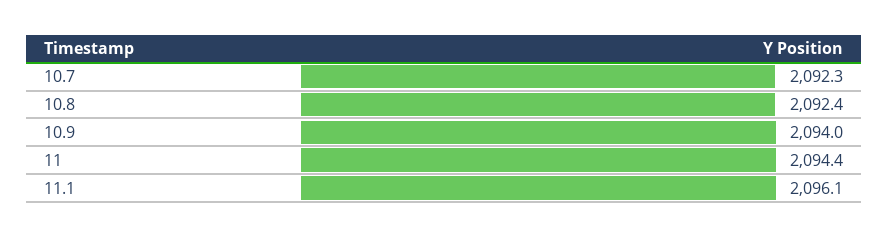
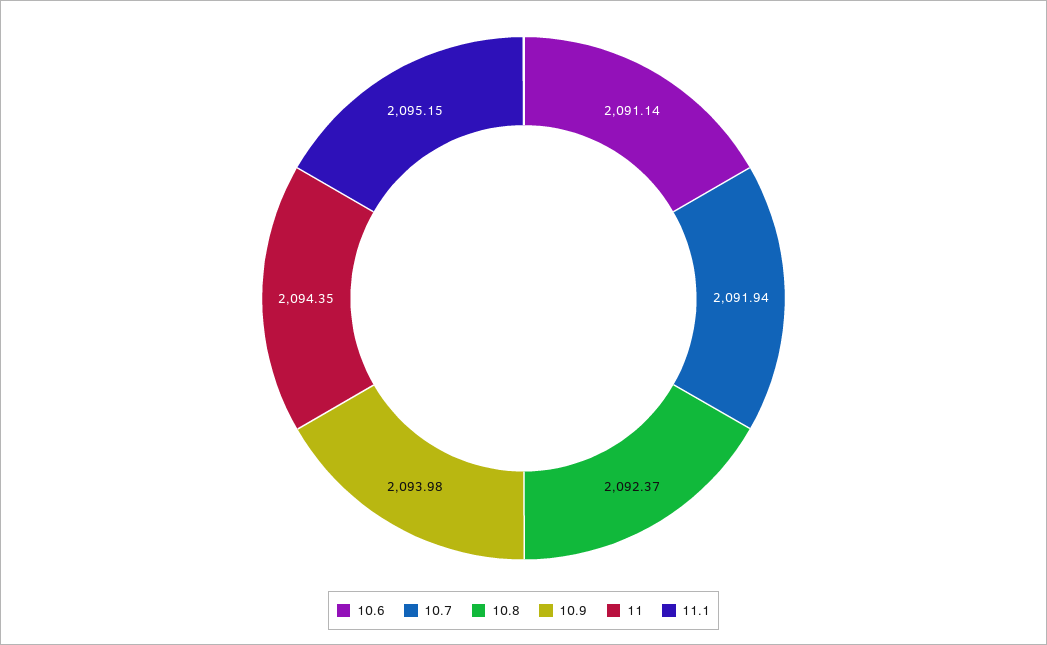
10.7: 2092.3 -> 2091.94
11.1: 2096.1 -> 2095.15
10.6: none -> 2091.14

